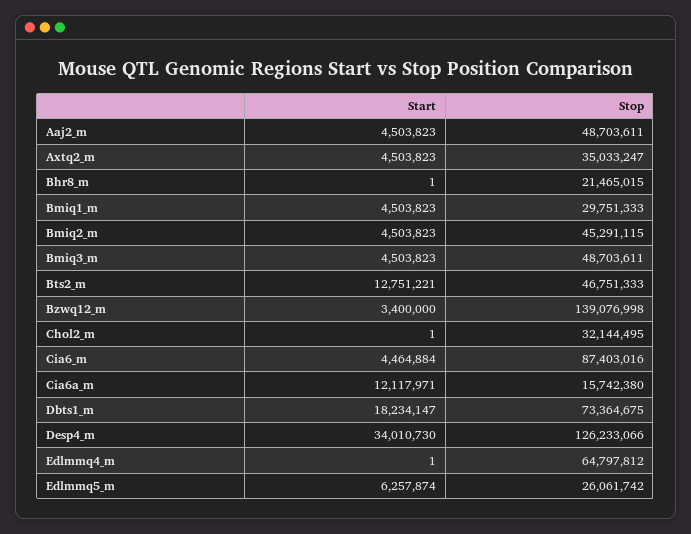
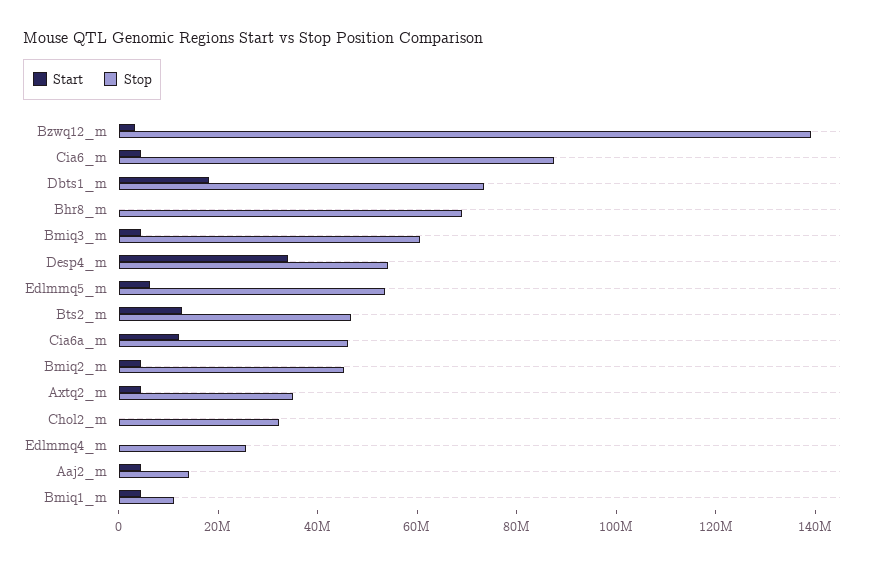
Stop, Aaj2_m: 48703611 -> 15000000
Stop, Bhr8_m: 21465015 -> 70000000
Stop, Bmiq1_m: 29751333 -> 10000000
Stop, Bmiq3_m: 48703611 -> 60000000
Stop, Cia6a_m: 15742380 -> 45000000
Stop, Desp4_m: 126233066 -> 55000000
Stop, Edlmmq4_m: 64797812 -> 25000000
Stop, Edlmmq5_m: 26061742 -> 55000000

